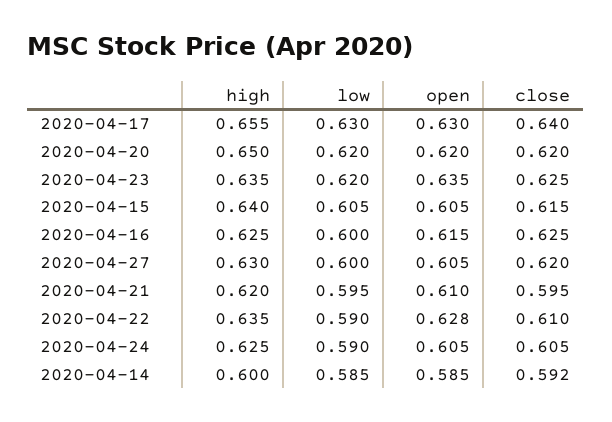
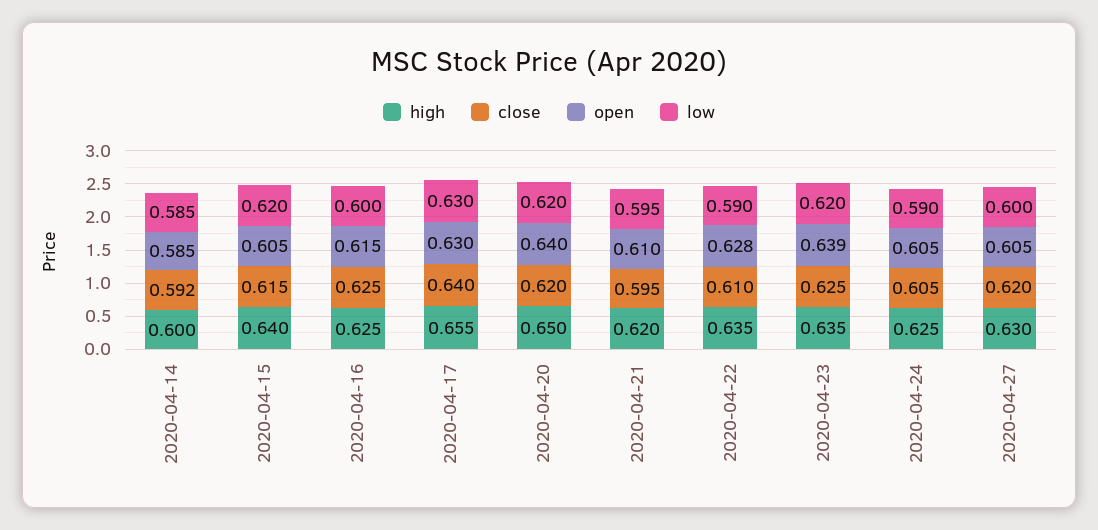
open, 2020-04-20: 0.62 -> 0.64
open, 2020-04-23: 0.635 -> 0.639
low, 2020-04-15: 0.605 -> 0.62

